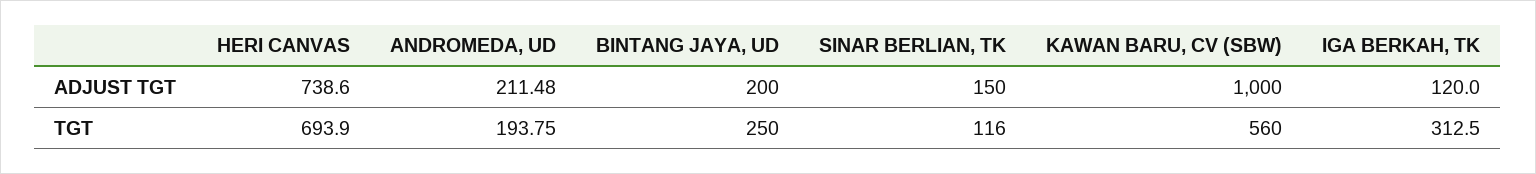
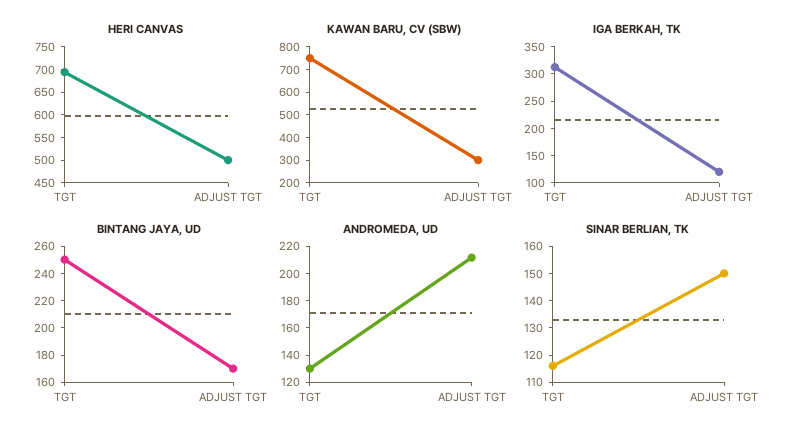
HERI CANVAS, ADJUST TGT: 738.6 -> 500
BINTANG JAYA, UD, ADJUST TGT: 200 -> 170
KAWAN BARU, CV (SBW), ADJUST TGT: 1000 -> 300
ANDROMEDA, UD, TGT: 193.75 -> 130
KAWAN BARU, CV (SBW), TGT: 560 -> 750

